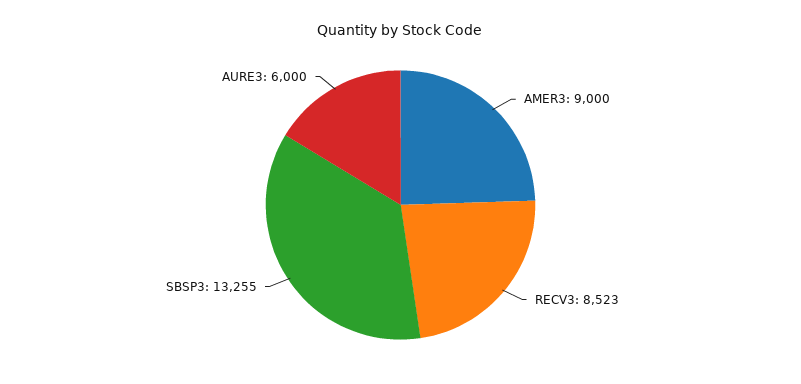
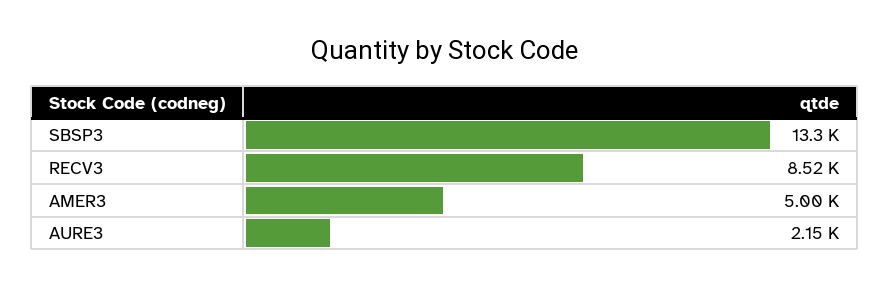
AMER3: 9000 -> 5000
AURE3: 6000 -> 2150

